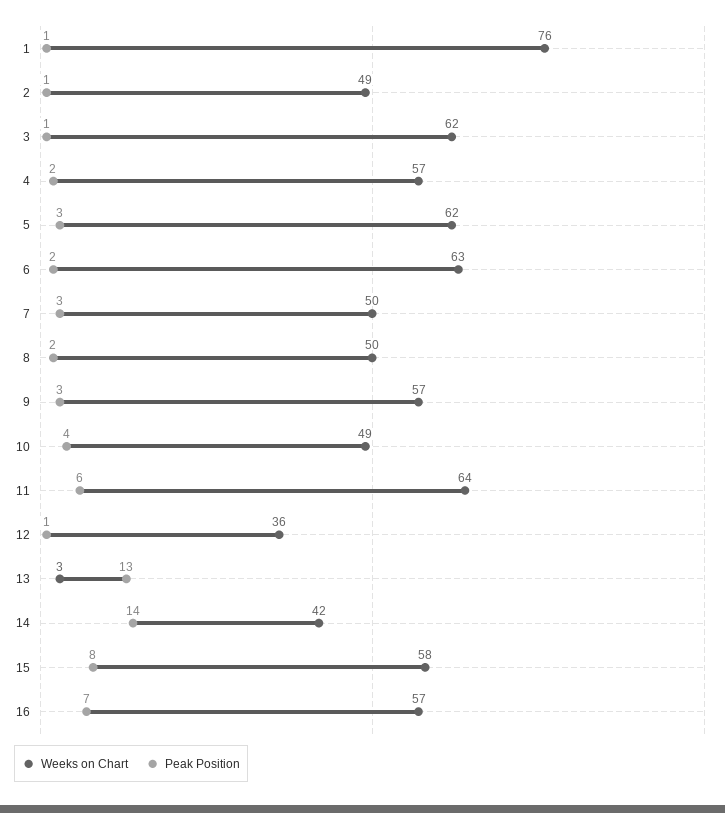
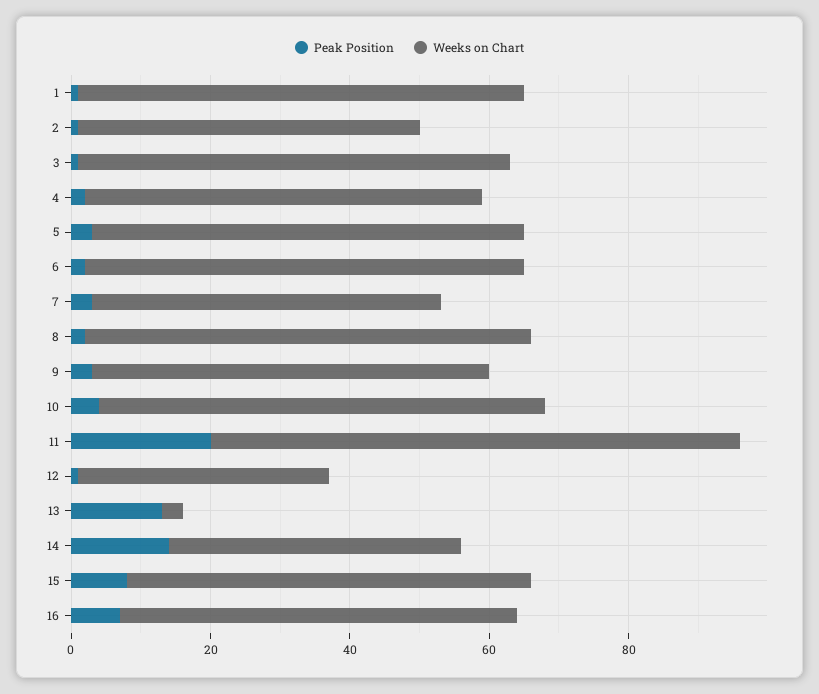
Weeks on Chart, 1: 76 -> 65
Weeks on Chart, 8: 50 -> 65
Weeks on Chart, 10: 49 -> 65
Weeks on Chart, 11: 64 -> 75
Peak Position, 11: 6 -> 20

